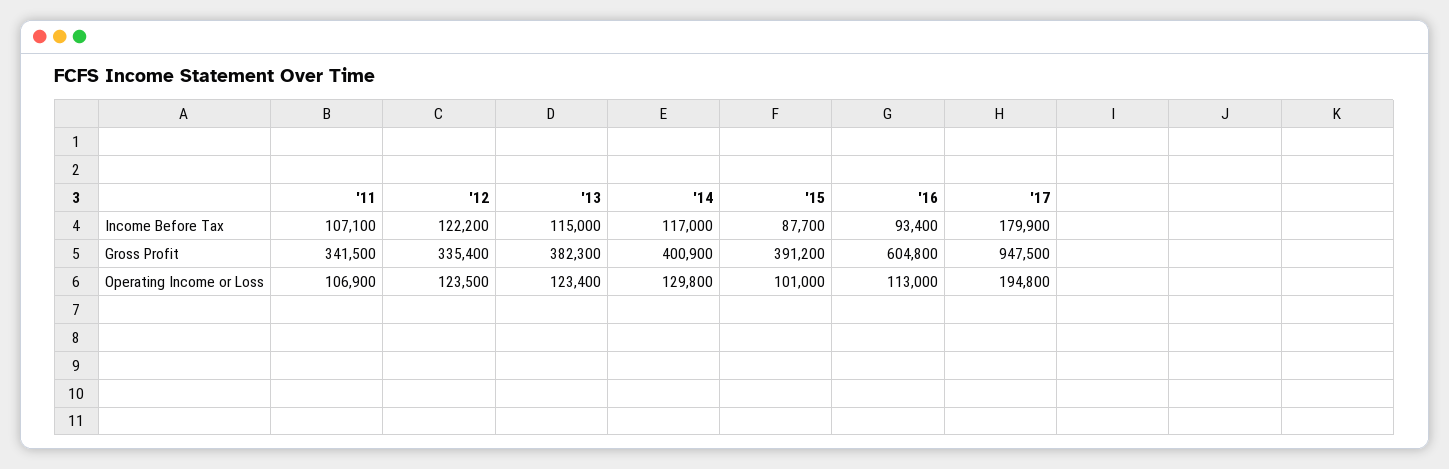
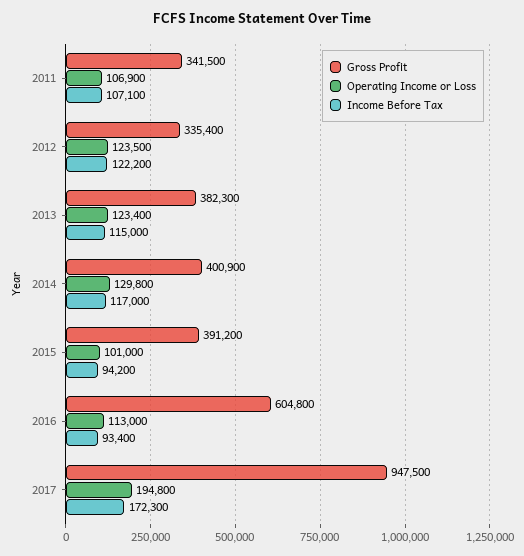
Income Before Tax, '15: 87700 -> 94200
Income Before Tax, '17: 179900 -> 172300

